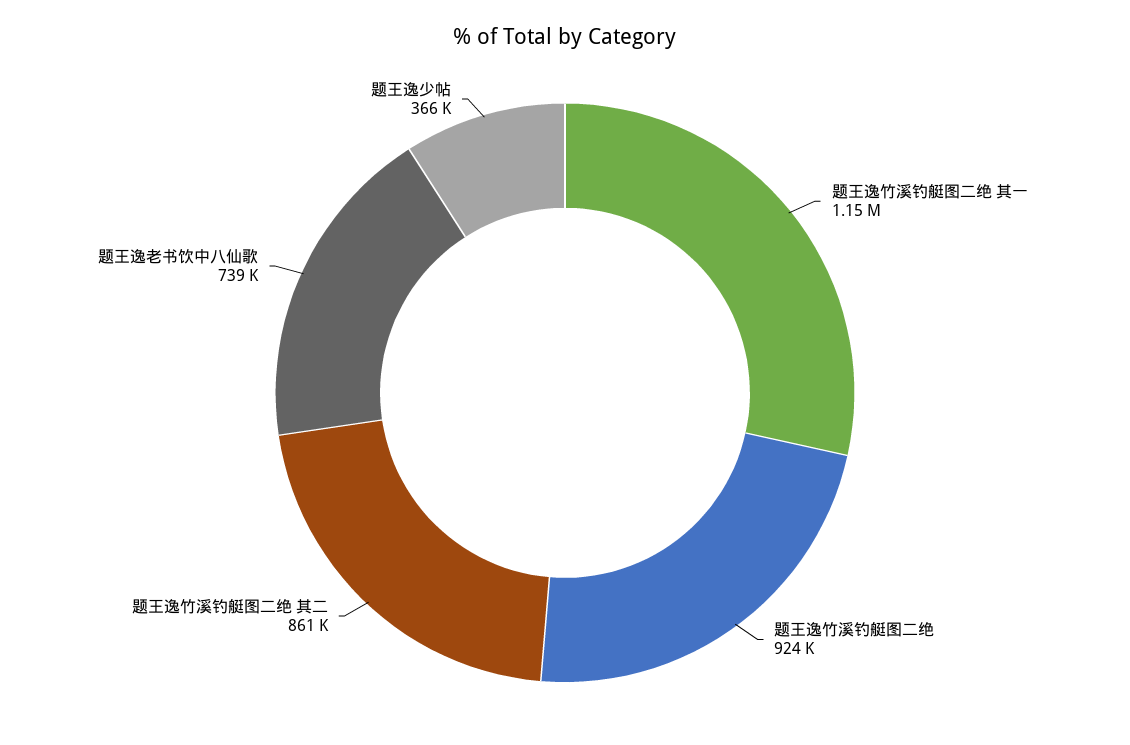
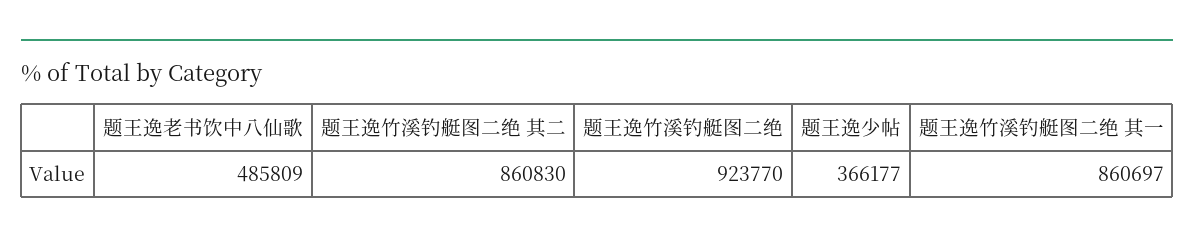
题王逸竹溪钓艇图二绝 其一: 1150000 -> 860697
题王逸老书饮中八仙歌: 739000 -> 485809

